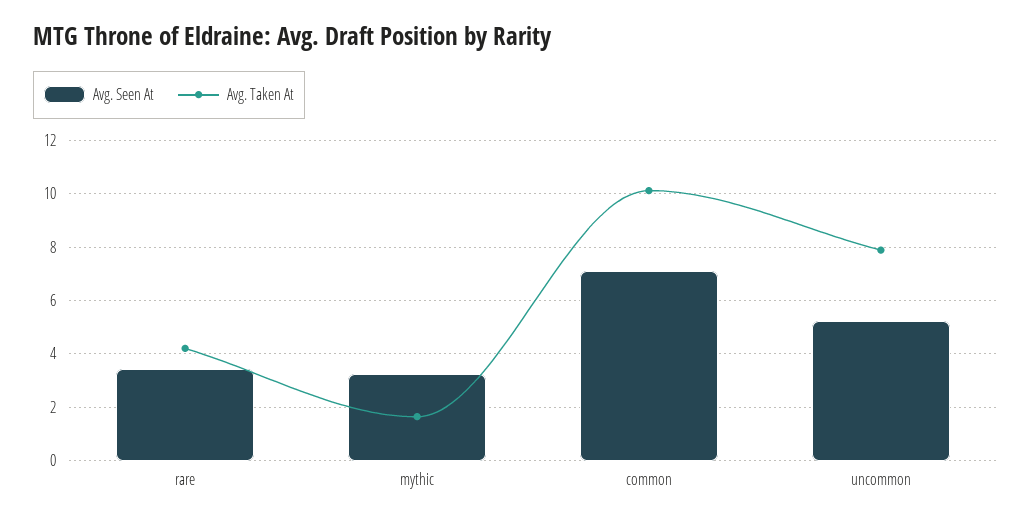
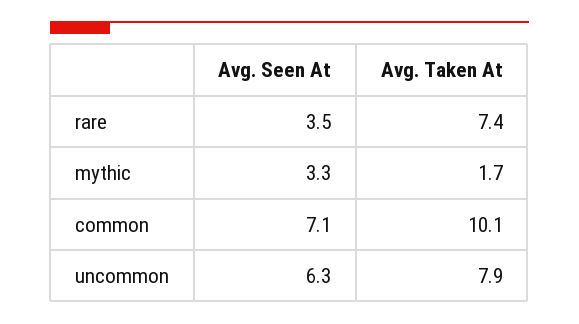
Avg. Taken At, rare: 4.25 -> 7.4
Avg. Seen At, uncommon: 5.25 -> 6.3

